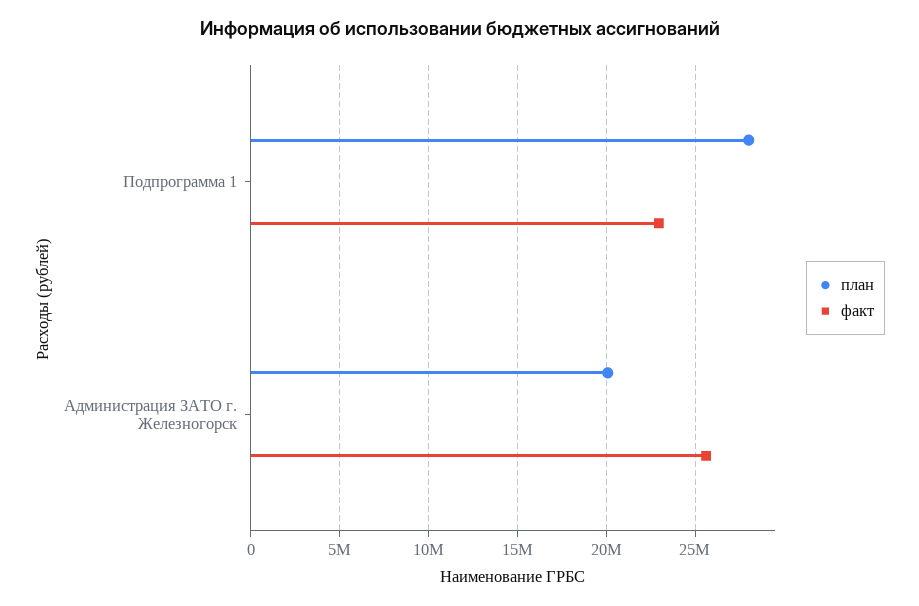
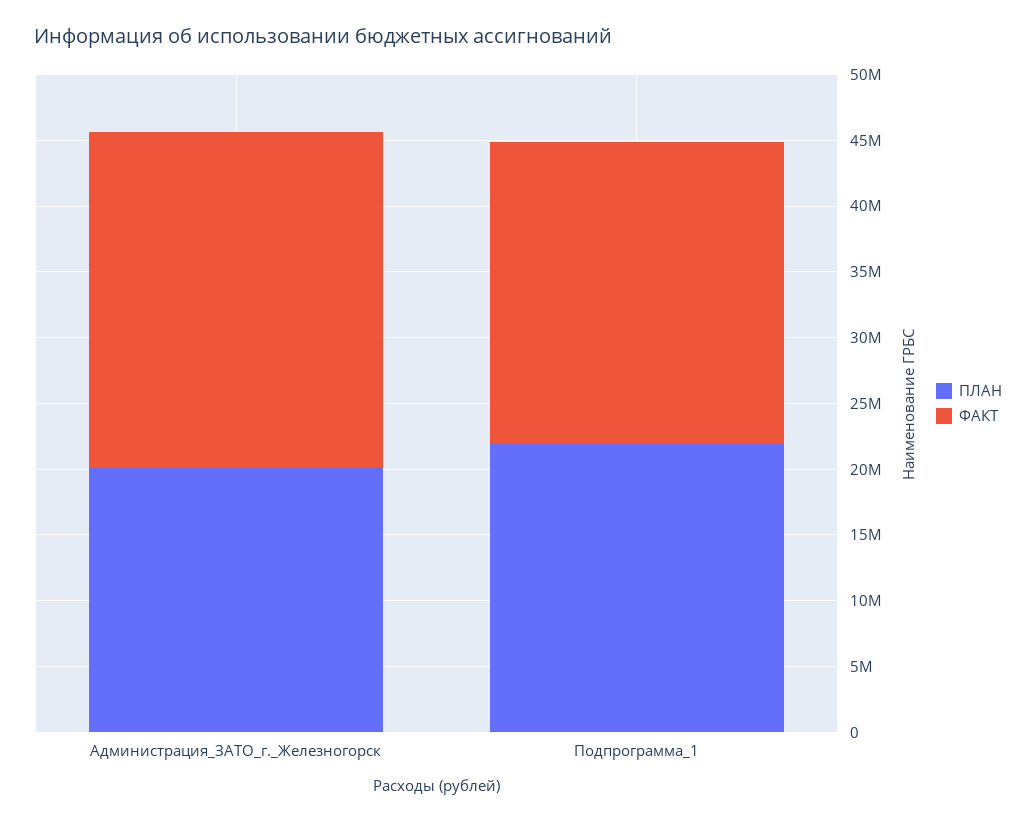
план, Подпрограмма 1: 28000000 -> 22000000

